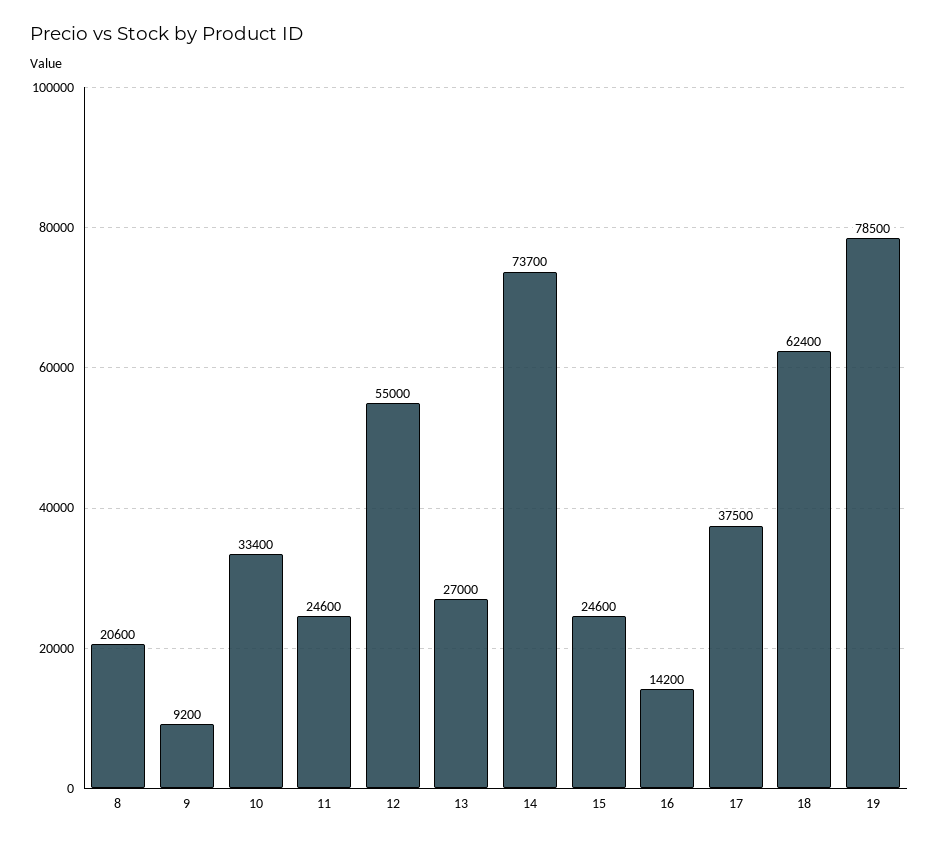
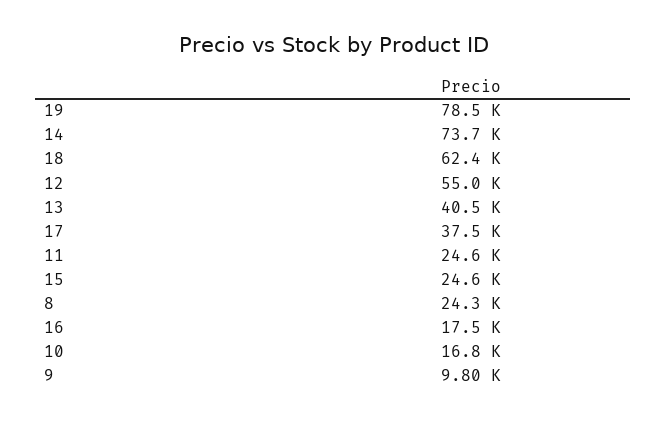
8: 20600 -> 24300
9: 9200 -> 9800
10: 33400 -> 16800
13: 27000 -> 40500
16: 14200 -> 17500

